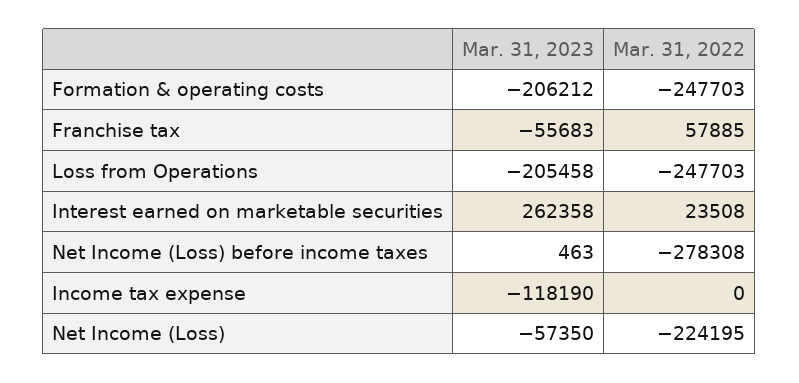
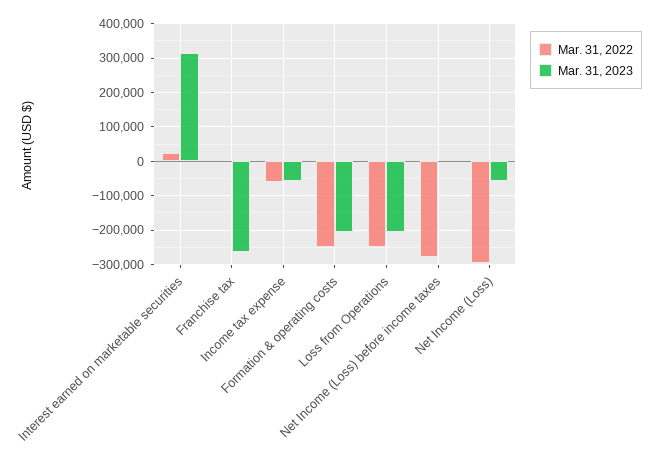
Mar. 31, 2023, Franchise tax: -55683 -> -260000
Mar. 31, 2022, Franchise tax: 57885 -> 0
Mar. 31, 2023, Interest earned on marketable securities: 262358 -> 320000
Mar. 31, 2023, Income tax expense: -118190 -> -60000
Mar. 31, 2022, Income tax expense: 0 -> -60000
Mar. 31, 2022, Net Income (Loss): -224195 -> -300000

